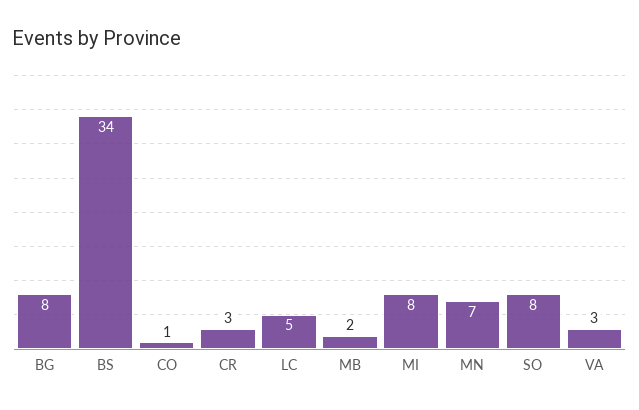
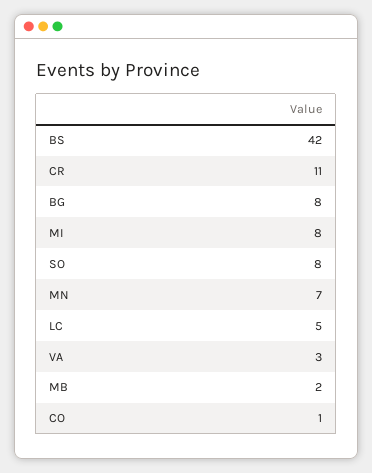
BS: 34 -> 42
CR: 3 -> 11

